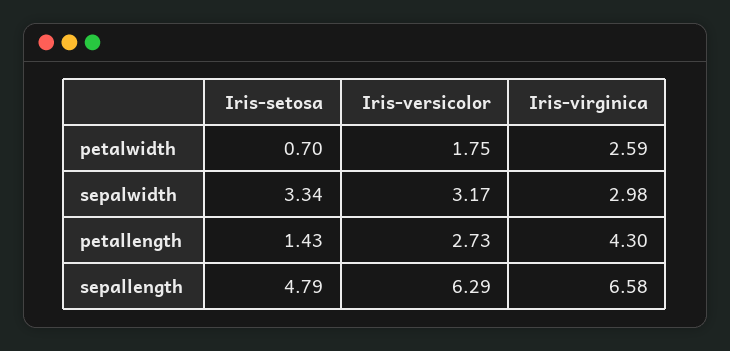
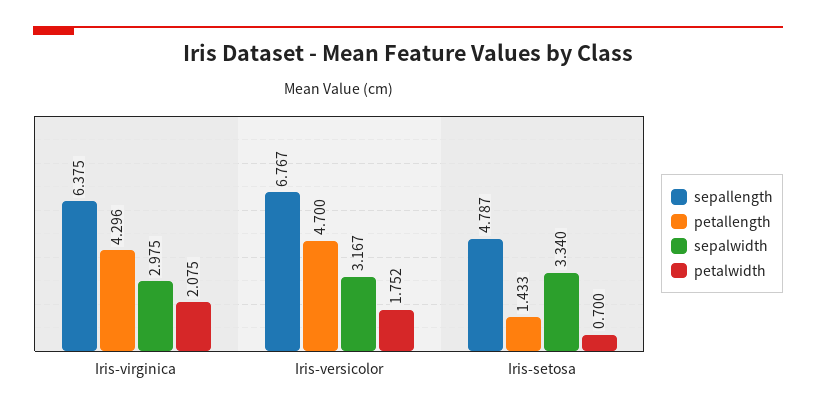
petalwidth, Iris-virginica: 2.59 -> 2.075
petallength, Iris-versicolor: 2.73 -> 4.7
sepallength, Iris-versicolor: 6.29 -> 6.767
sepallength, Iris-virginica: 6.58 -> 6.375

